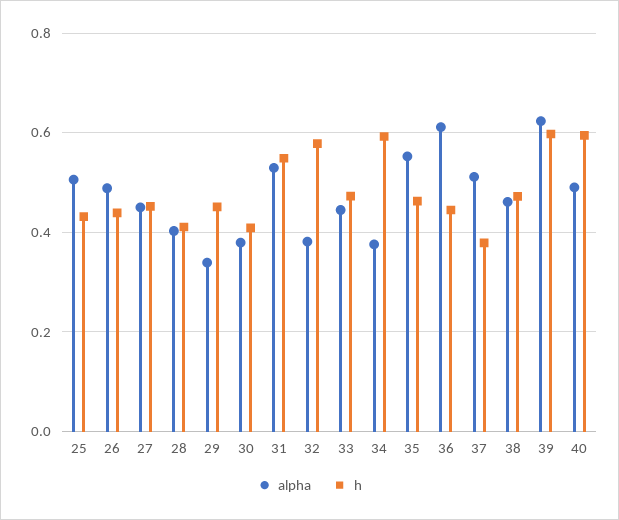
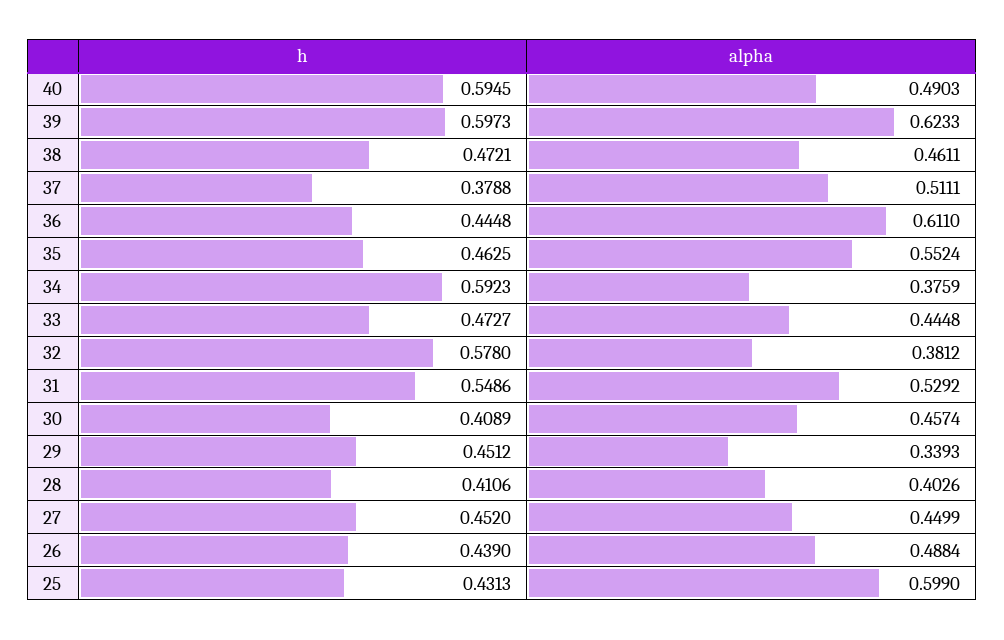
alpha, 25: 0.5 -> 0.599
alpha, 30: 0.38 -> 0.4574

